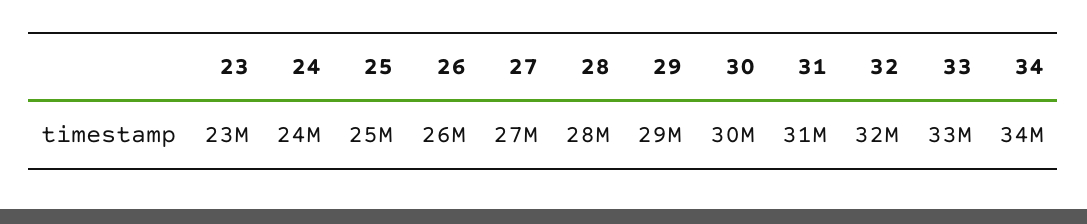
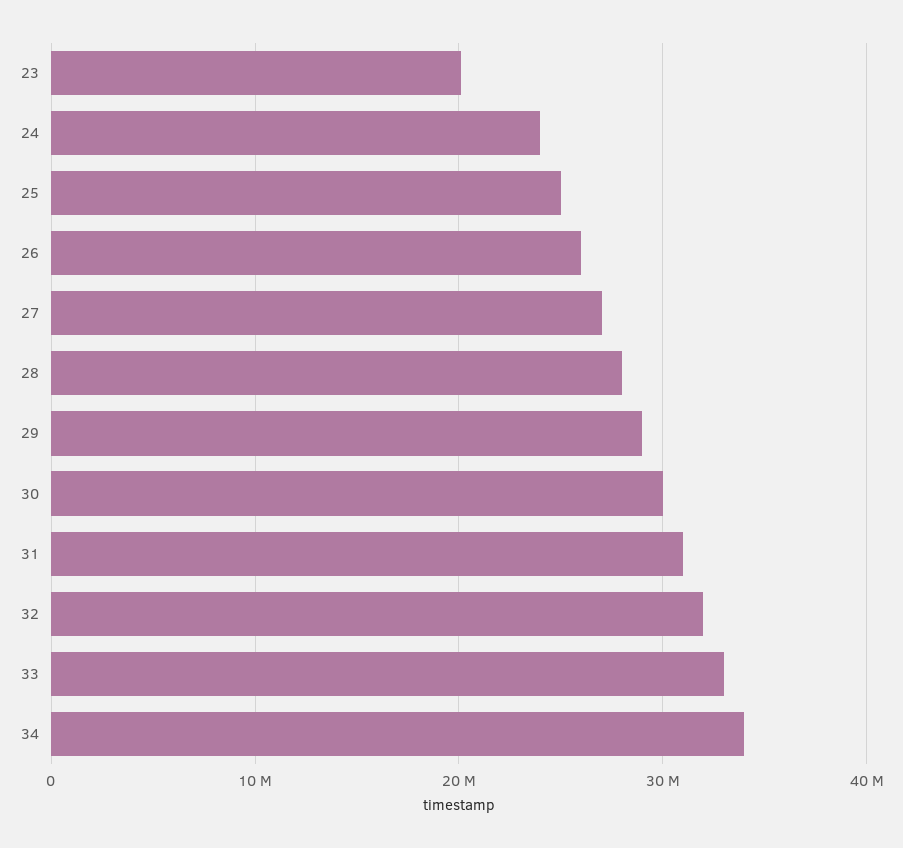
23: 23000000 -> 20000000

